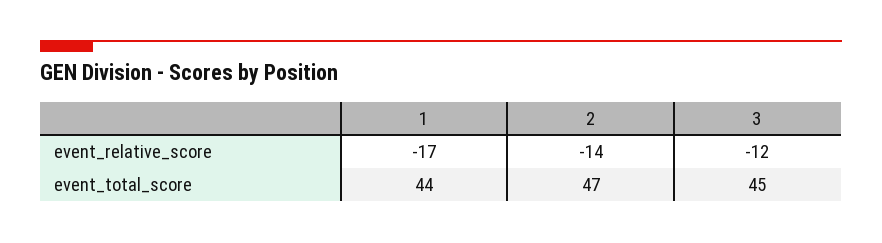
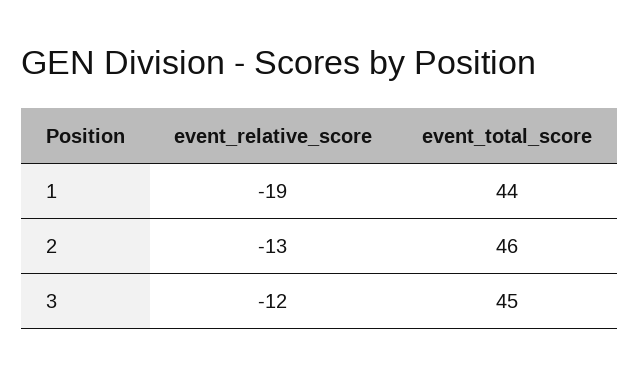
1, event_relative_score: -17 -> -19
2, event_relative_score: -14 -> -13
2, event_total_score: 47 -> 46

